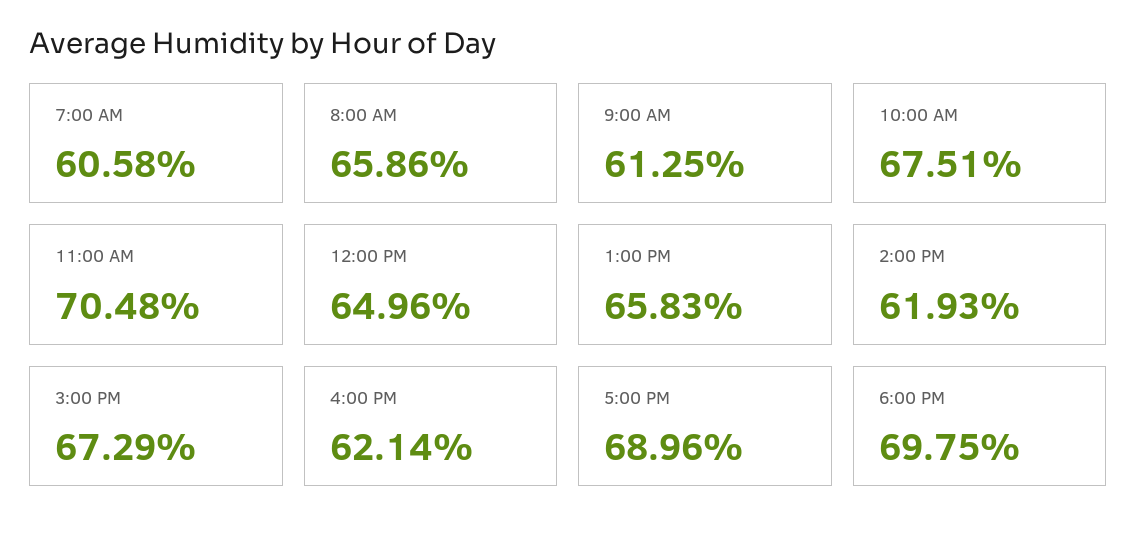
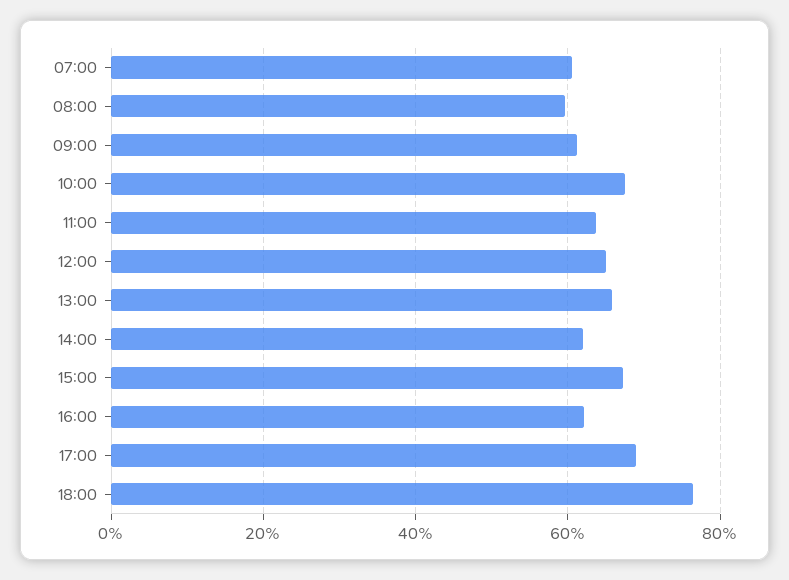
8:00 AM: 65.86 -> 60
11:00 AM: 70.48 -> 64
6:00 PM: 69.75 -> 76

